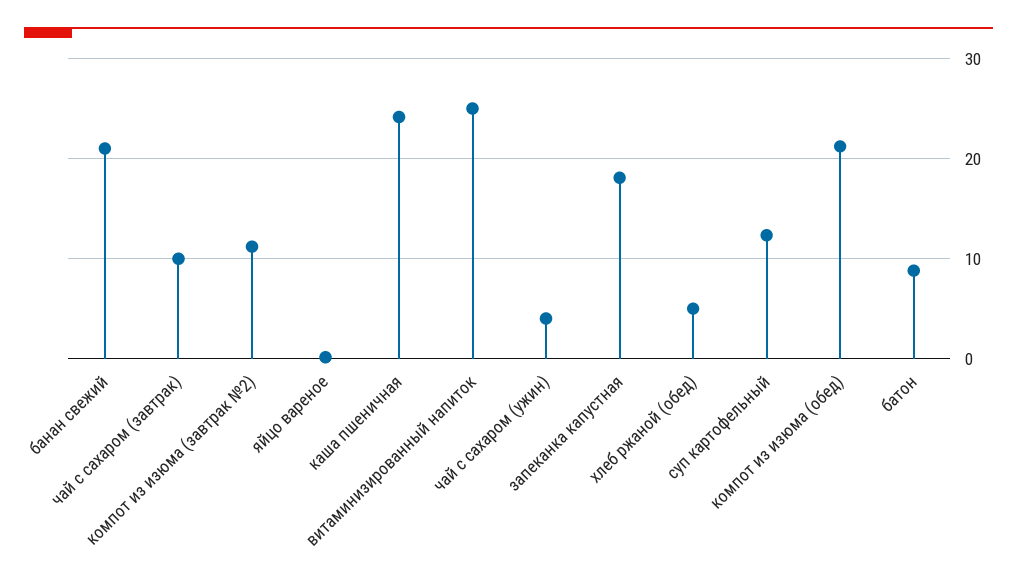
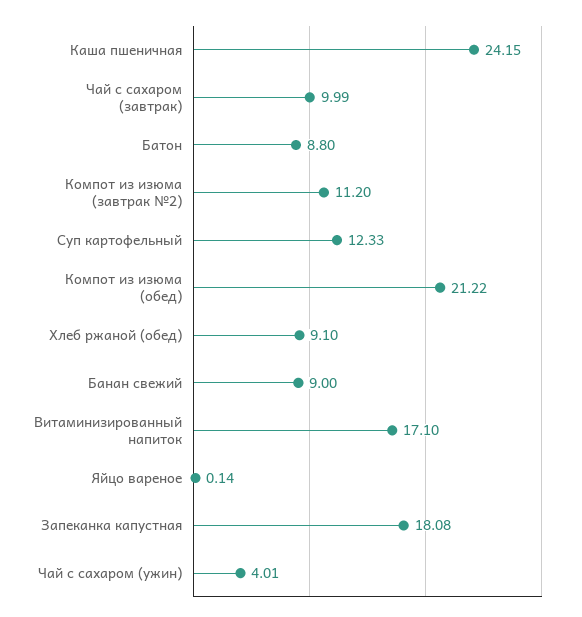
банан свежий: 21 -> 9
витаминизированный напиток: 25 -> 17.1
хлеб ржаной (обед): 5 -> 9.1

